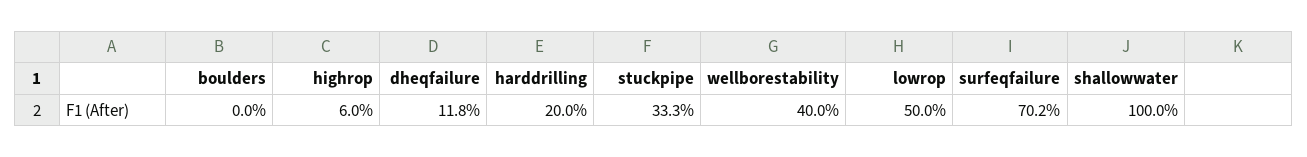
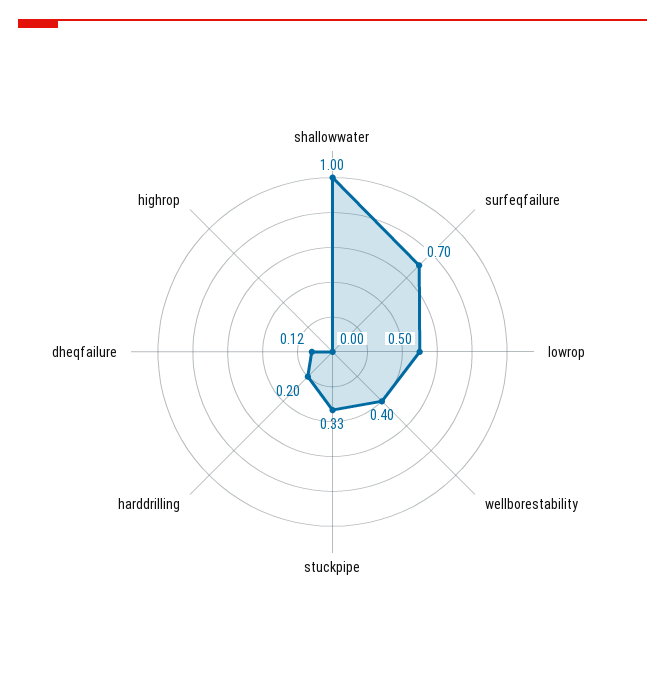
boulders: 0 -> none
highrop: 0.06 -> 0

